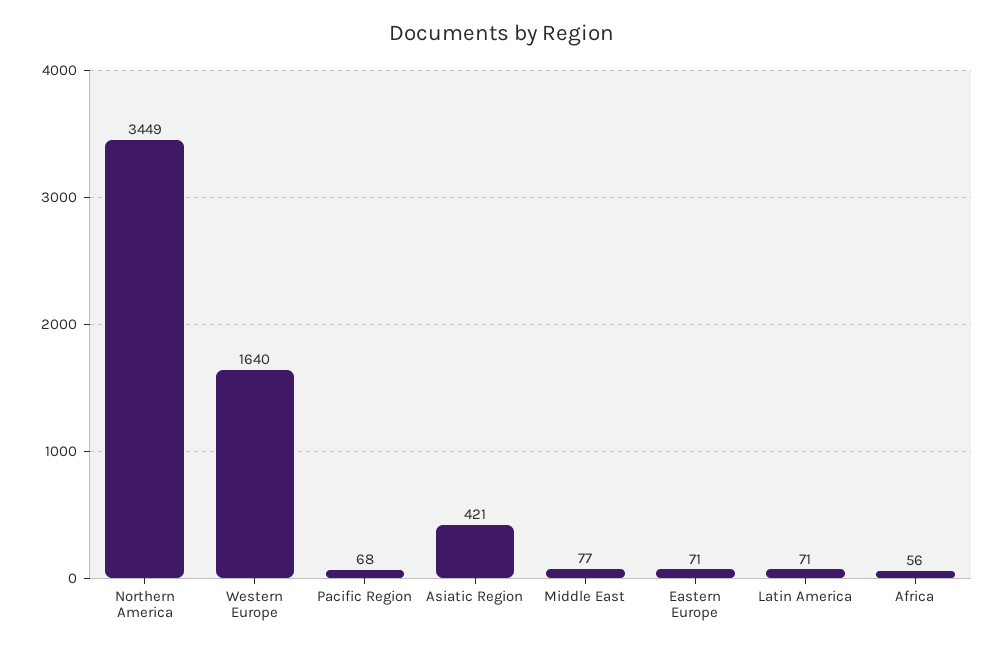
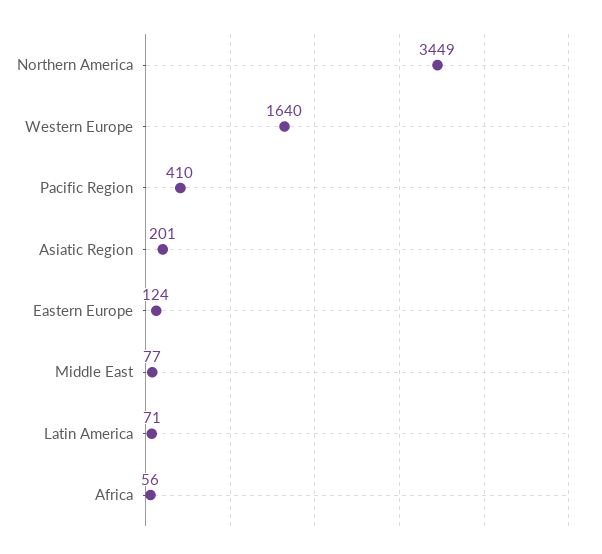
Pacific Region: 68 -> 410
Asiatic Region: 421 -> 201
Eastern Europe: 71 -> 124

